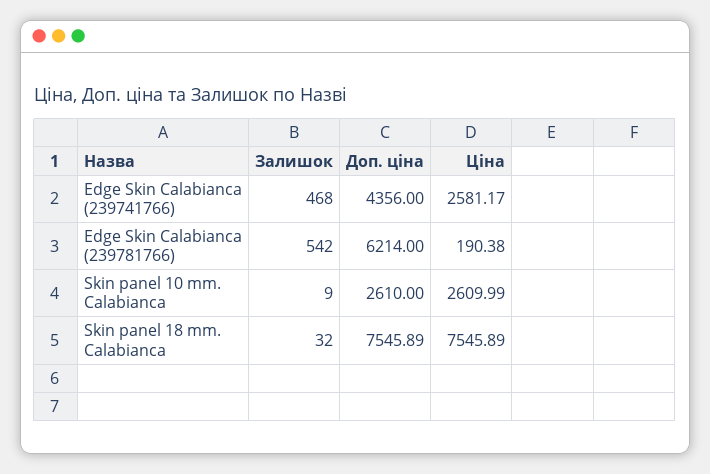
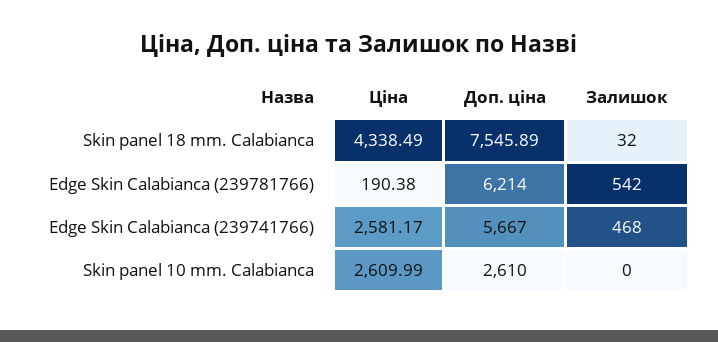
Доп. ціна, Edge Skin Calabianca (239741766): 4356 -> 5667
Залишок, Skin panel 10 mm. Calabianca: 9 -> 0
Ціна, Skin panel 18 mm. Calabianca: 7545.89 -> 4338.49

